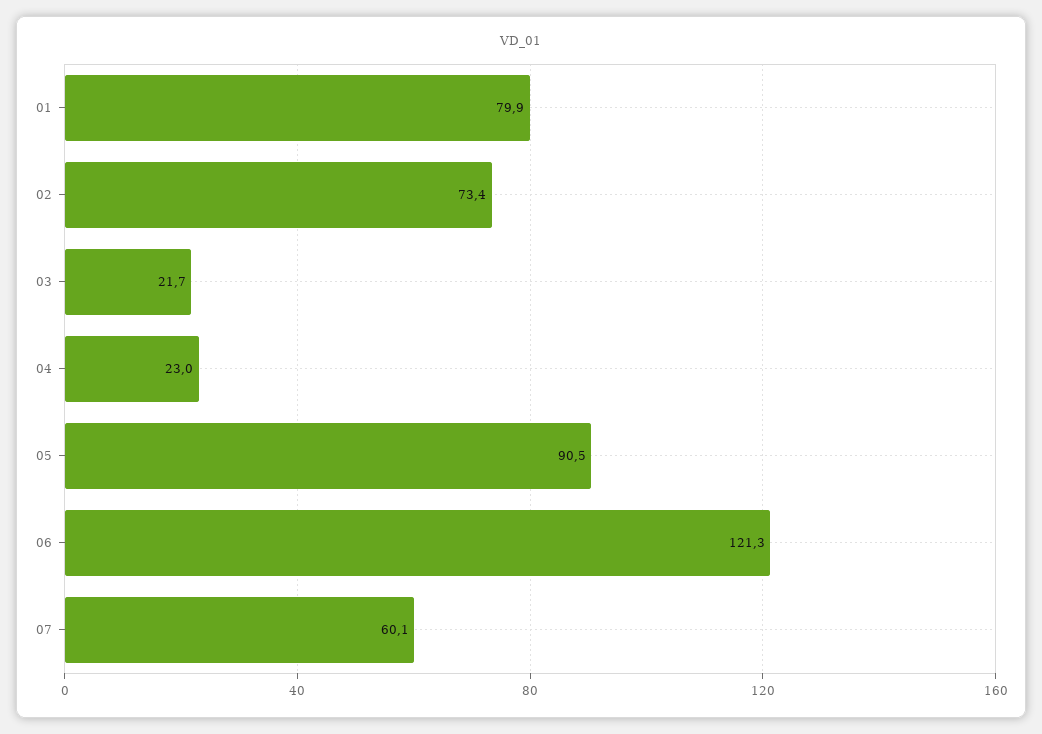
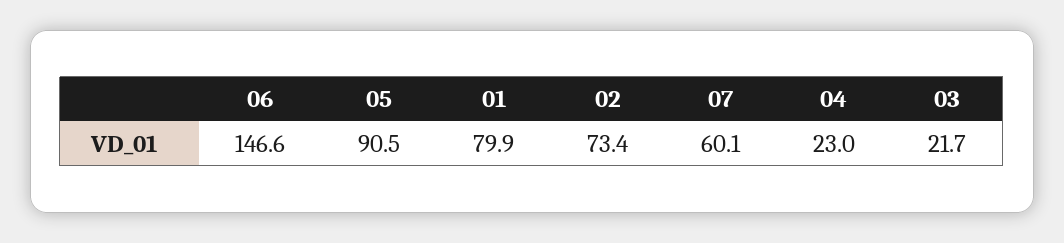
06: 121.3 -> 146.6

